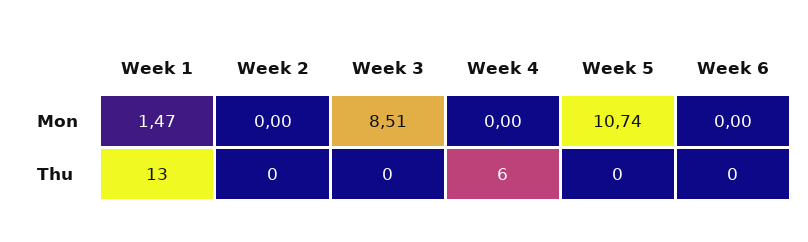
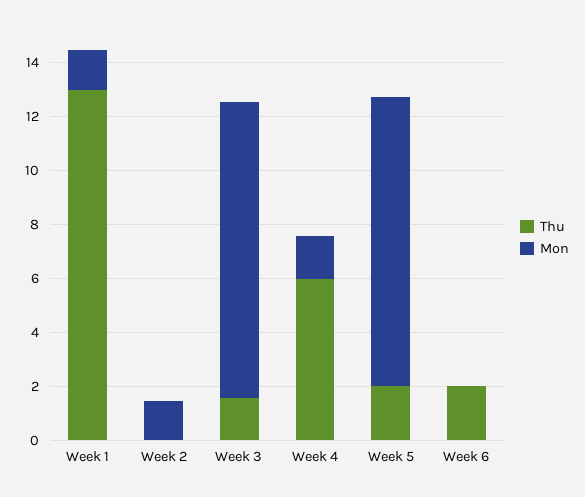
Mon, Week 2: 0 -> 1.5
Mon, Week 3: 8.51 -> 11
Mon, Week 4: 0 -> 1.5
Thu, Week 3: 0 -> 1.5
Thu, Week 5: 0 -> 2
Thu, Week 6: 0 -> 2

